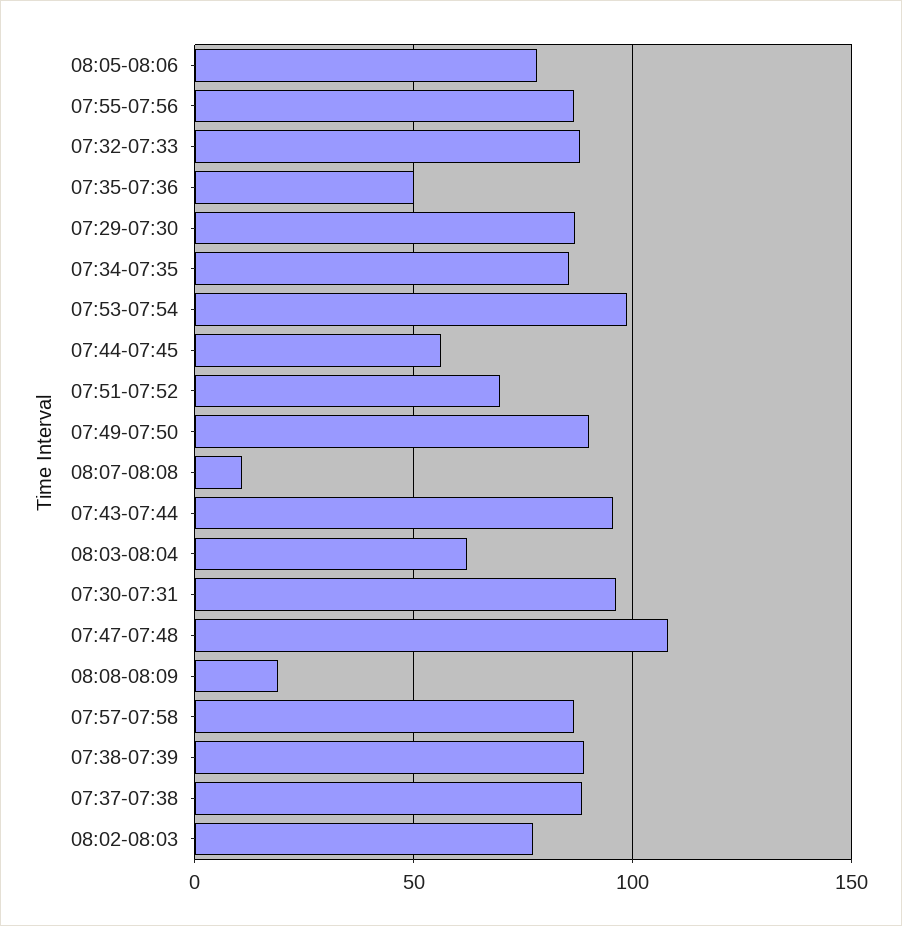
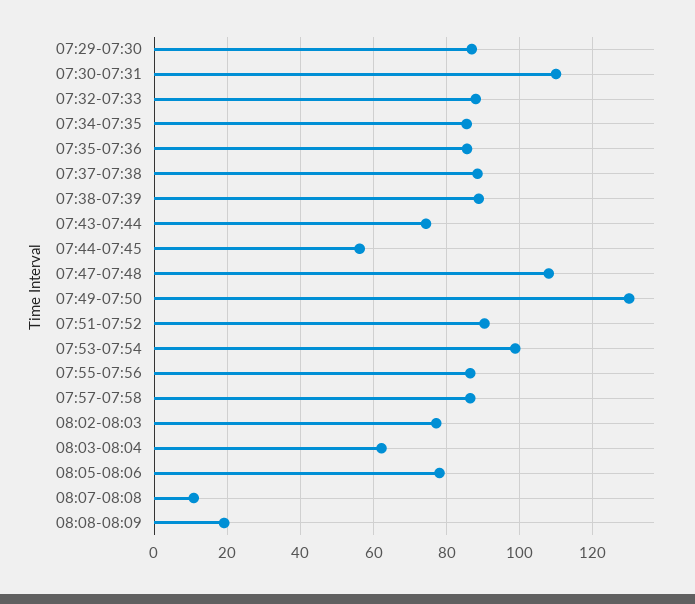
07:35-07:36: 50 -> 86
07:51-07:52: 70 -> 90
07:49-07:50: 90 -> 130
07:43-07:44: 95 -> 74
07:30-07:31: 95 -> 110

